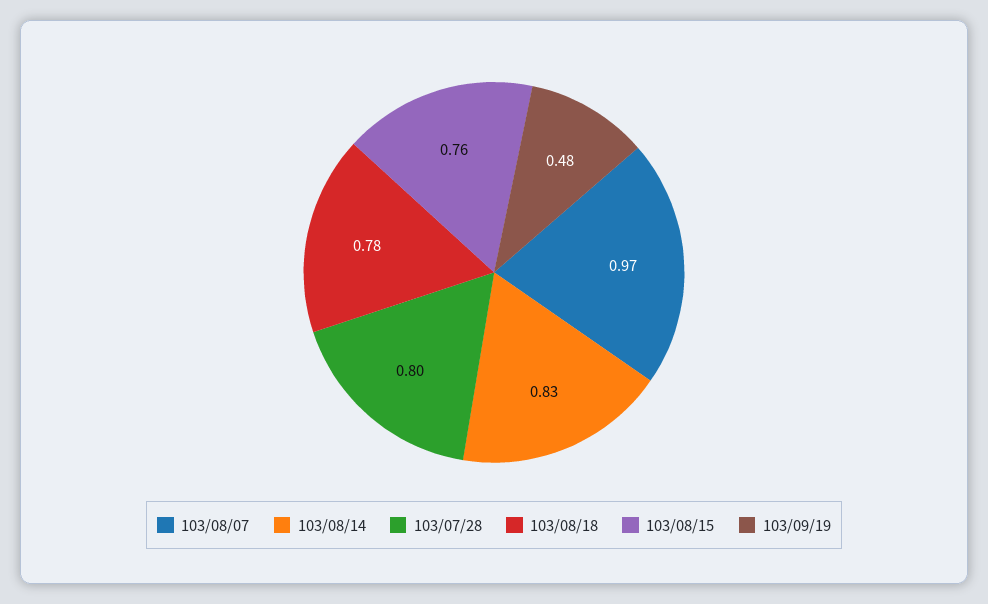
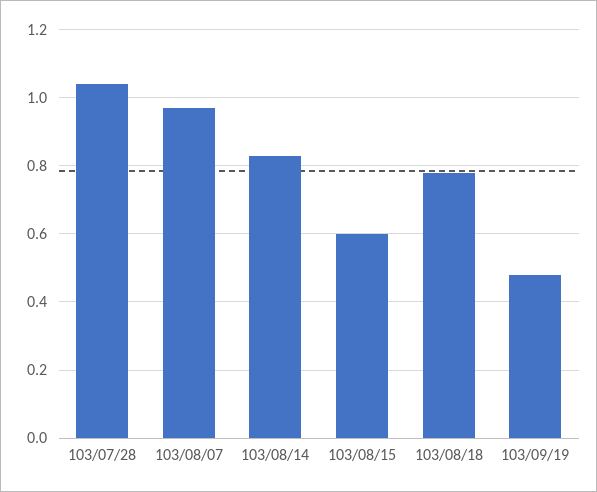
103/07/28: 0.8 -> 1.05
103/08/15: 0.76 -> 0.6

